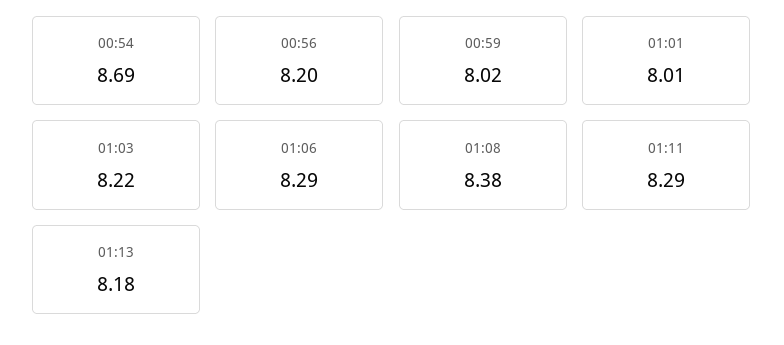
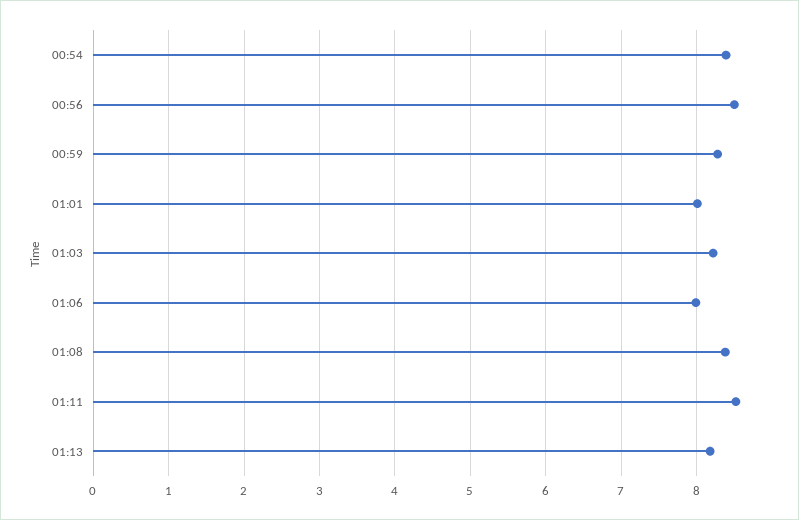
00:54: 8.69 -> 8.4
00:56: 8.2 -> 8.5
00:59: 8.02 -> 8.3
01:06: 8.29 -> 8
01:11: 8.29 -> 8.5

